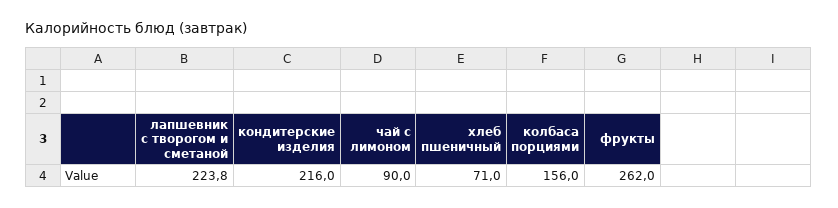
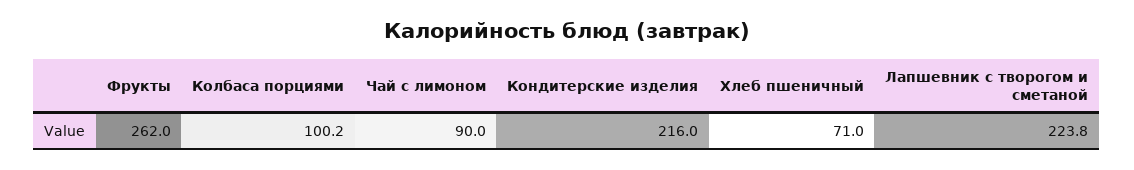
колбаса порциями: 156 -> 100.2

